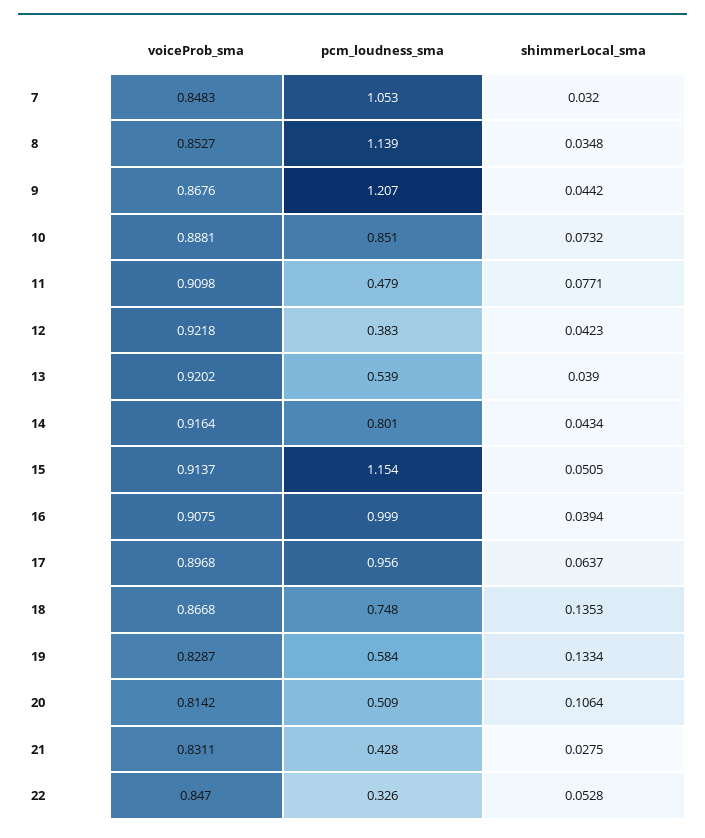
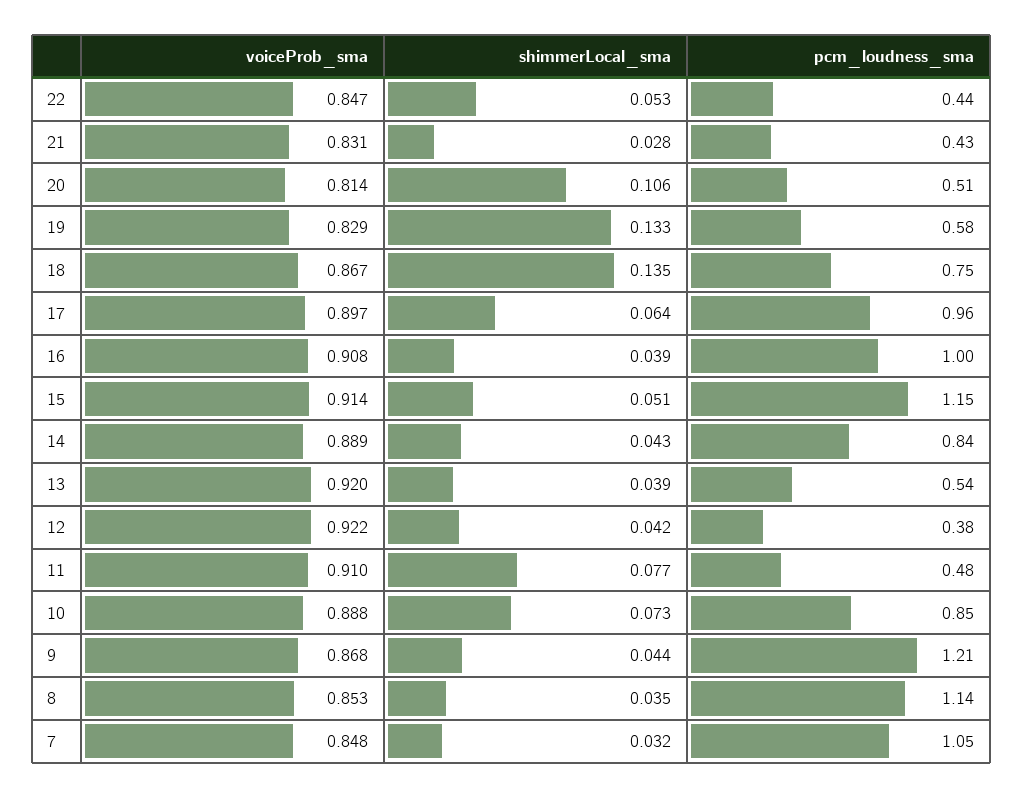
voiceProb_sma, 14: 0.9164 -> 0.889
pcm_loudness_sma, 14: 0.801 -> 0.84
pcm_loudness_sma, 22: 0.326 -> 0.44

